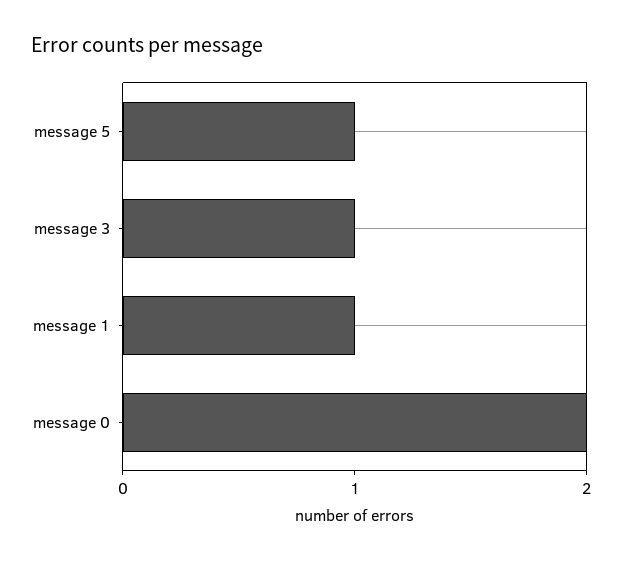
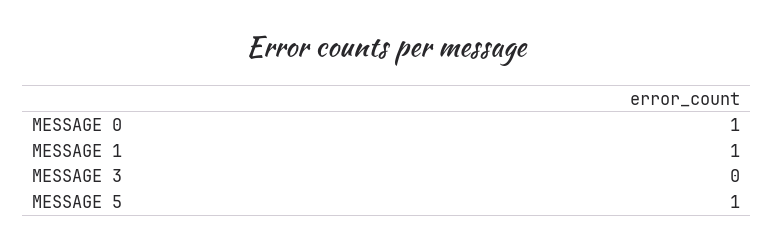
message 3: 1 -> 0
message 0: 2 -> 1

